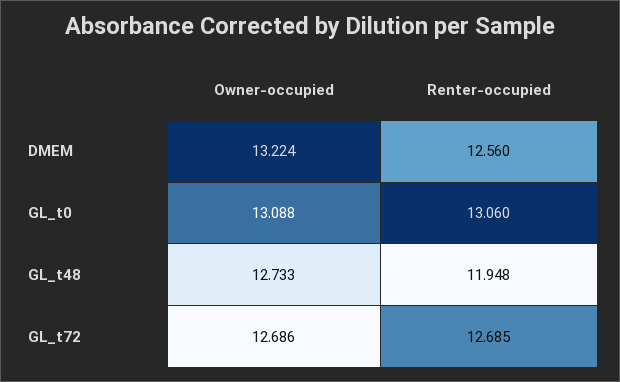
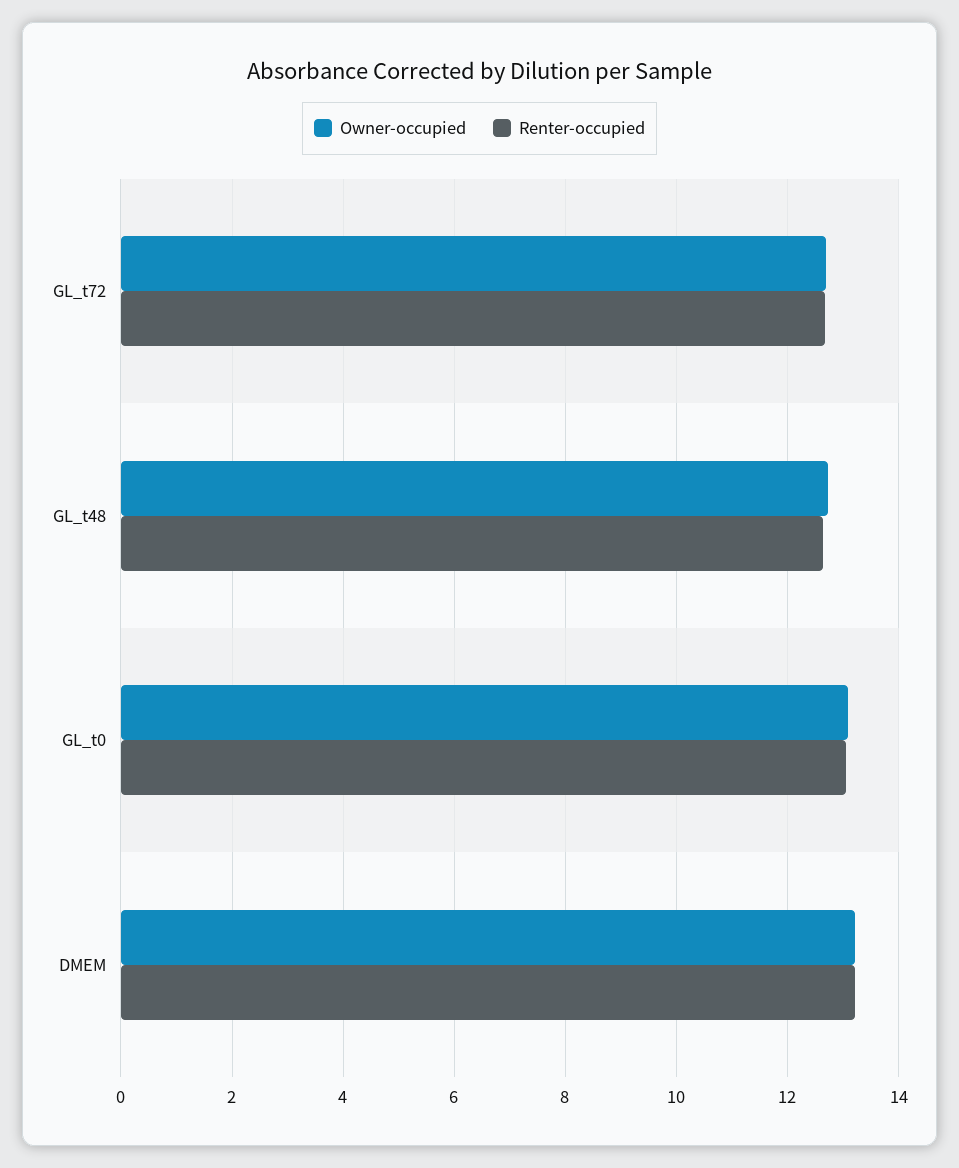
Renter-occupied, DMEM: 12.56 -> 13.2
Renter-occupied, GL_t48: 11.948 -> 12.6

